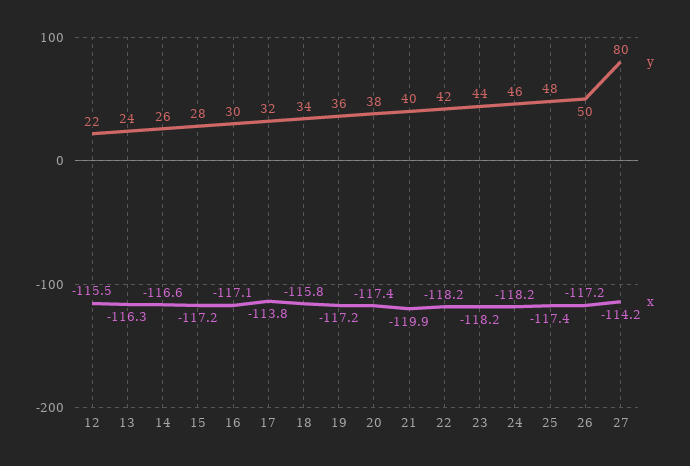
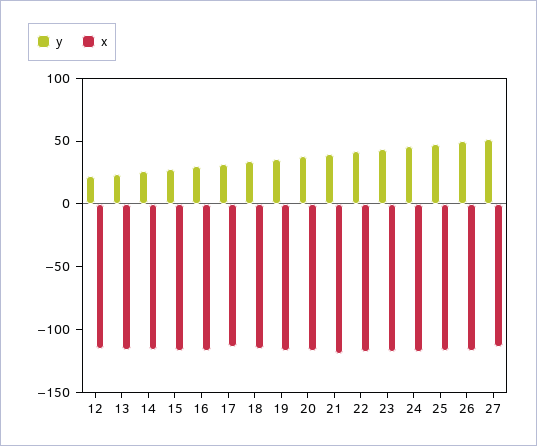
y, 27: 80 -> 50

